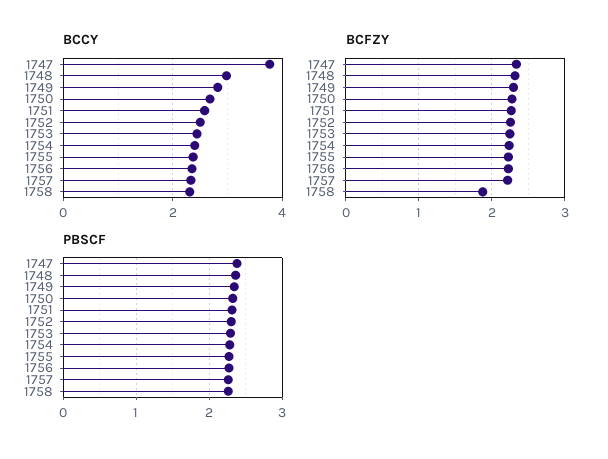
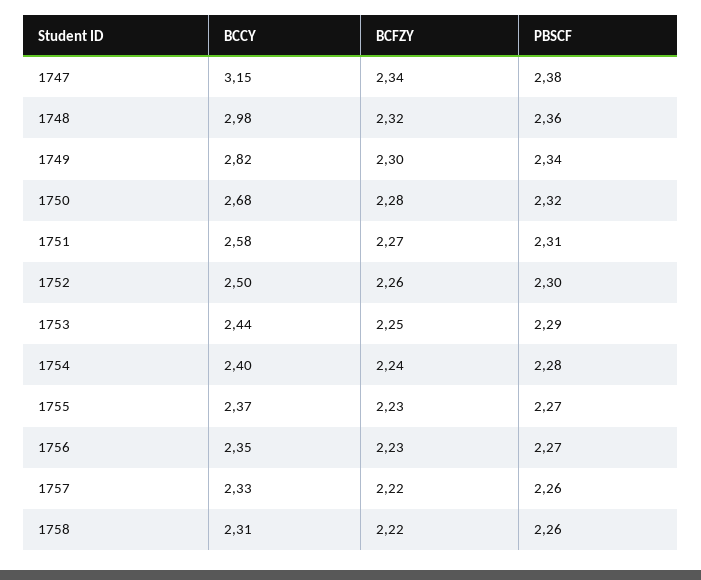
BCCY, 1747: 3.8 -> 3.15
BCFZY, 1758: 1.9 -> 2.22

